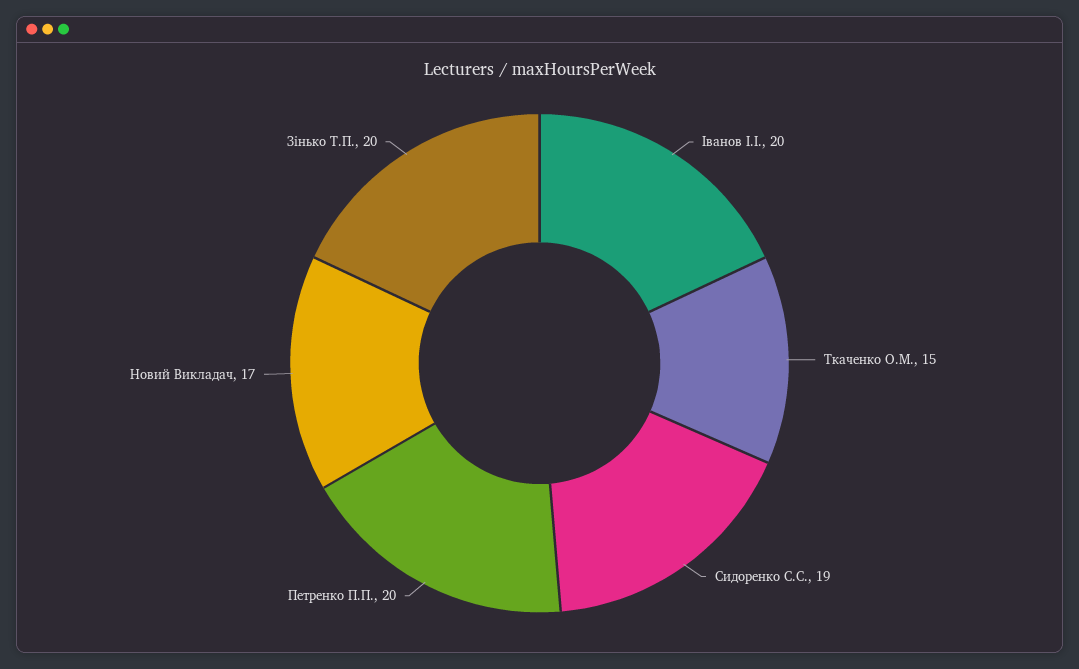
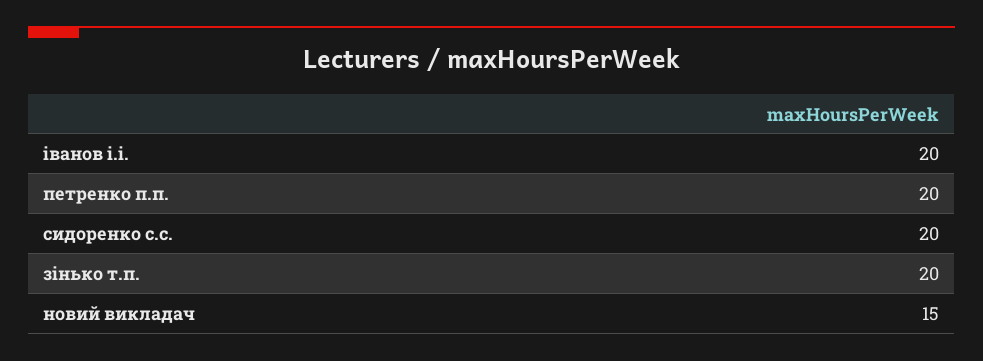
Ткаченко О.М.: 15 -> none
Сидоренко С.С.: 19 -> 20
Новий Викладач: 17 -> 15

